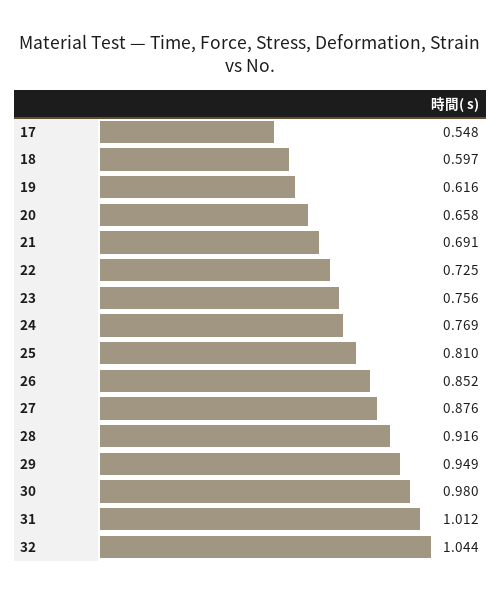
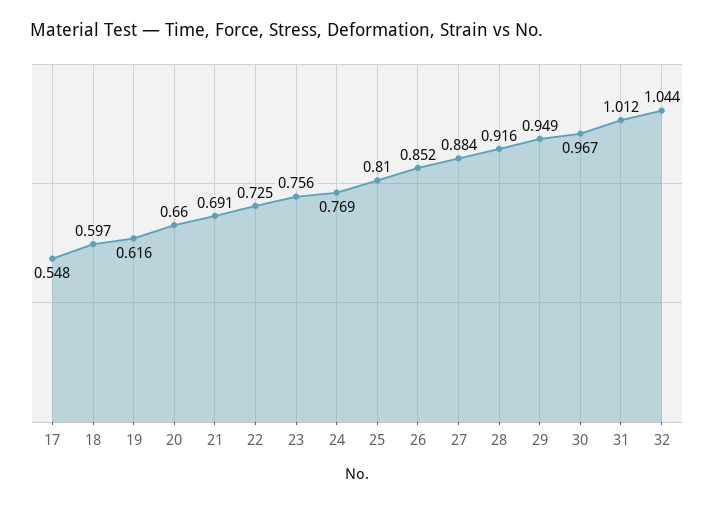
20: 0.658 -> 0.66
27: 0.876 -> 0.884
30: 0.98 -> 0.967

